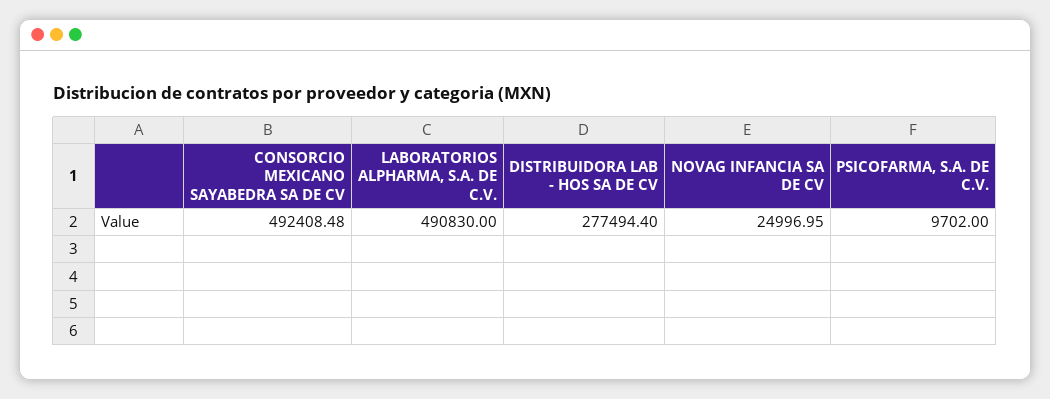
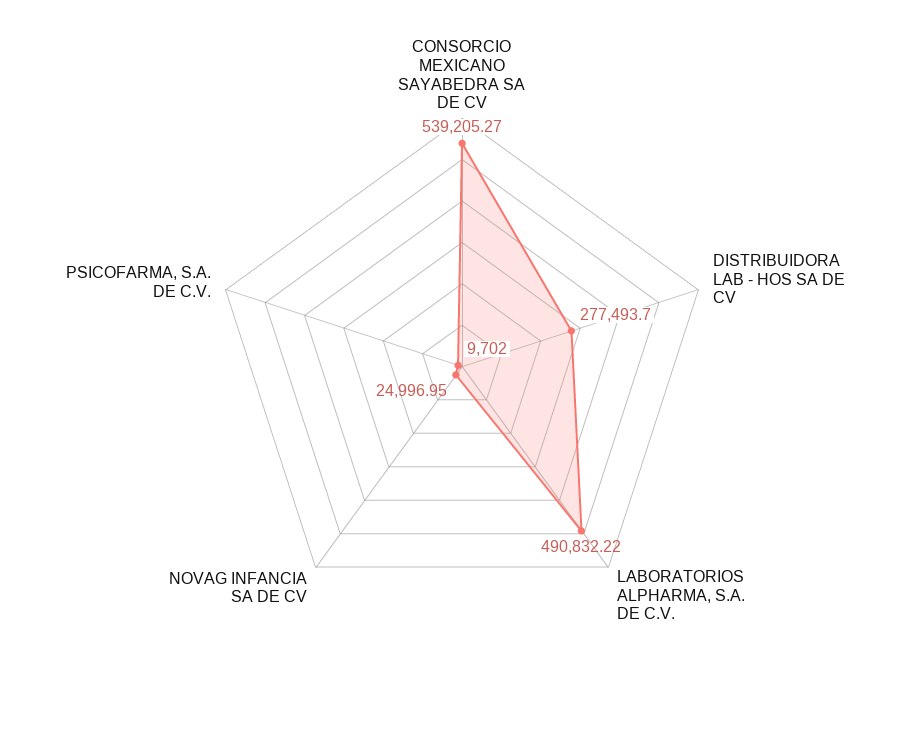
CONSORCIO MEXICANO SAYABEDRA SA DE CV: 492408.48 -> 539205.27
LABORATORIOS ALPHARMA, S.A. DE C.V.: 490830 -> 490832.22
DISTRIBUIDORA LAB - HOS SA DE CV: 277494.4 -> 277493.7

